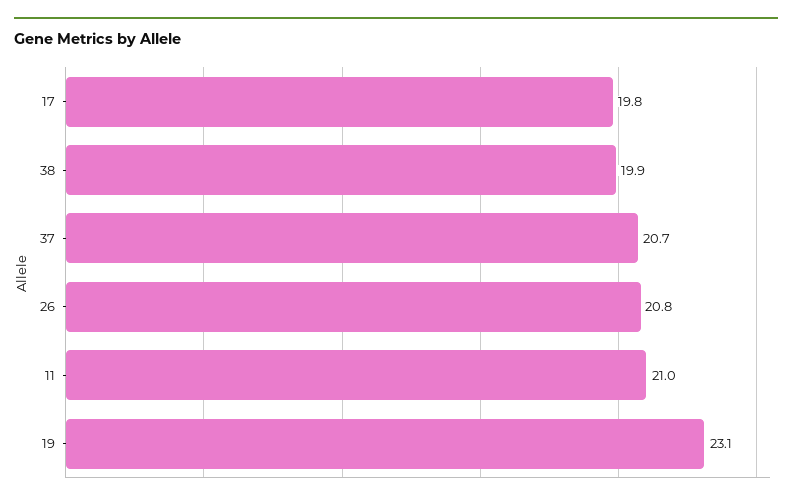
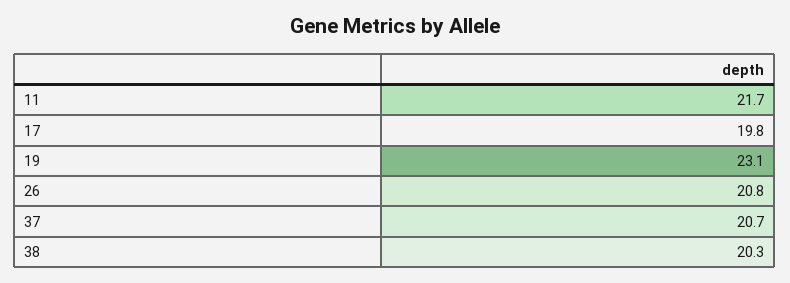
38: 19.9 -> 20.3
11: 21 -> 21.7

